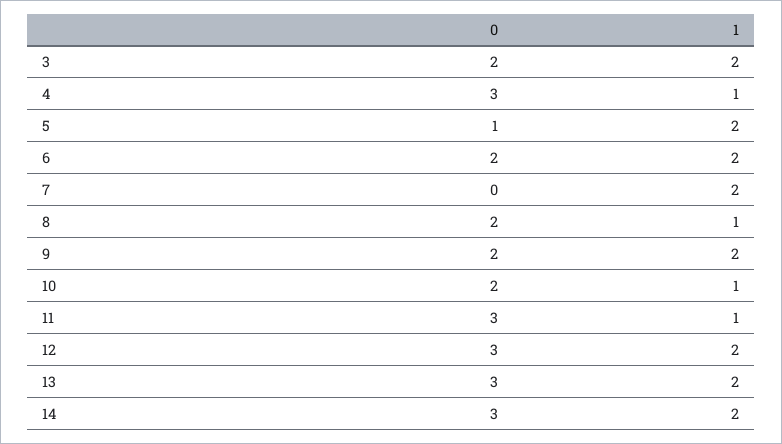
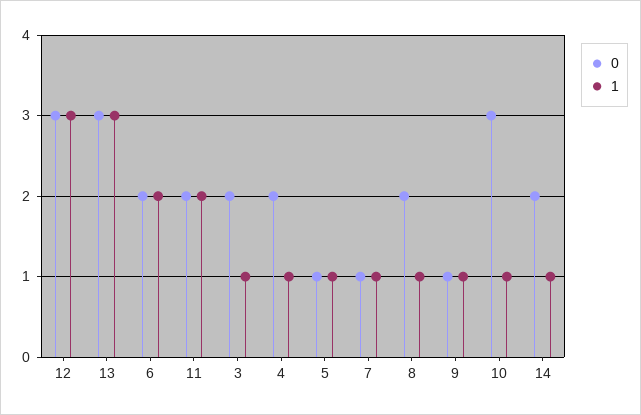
1, 3: 2 -> 1
0, 4: 3 -> 2
1, 5: 2 -> 1
0, 7: 0 -> 1
1, 7: 2 -> 1
0, 9: 2 -> 1
1, 9: 2 -> 1
0, 10: 2 -> 3
0, 11: 3 -> 2
1, 11: 1 -> 2
1, 12: 2 -> 3
1, 13: 2 -> 3
0, 14: 3 -> 2
1, 14: 2 -> 1

